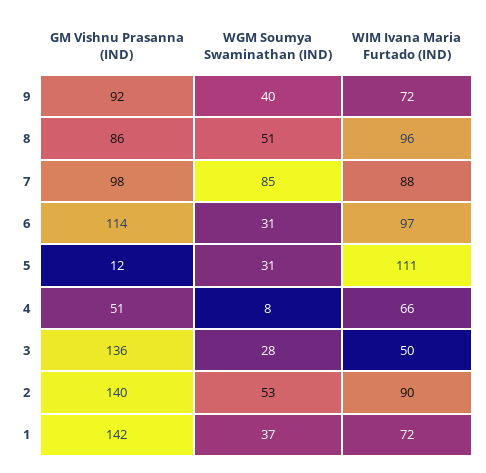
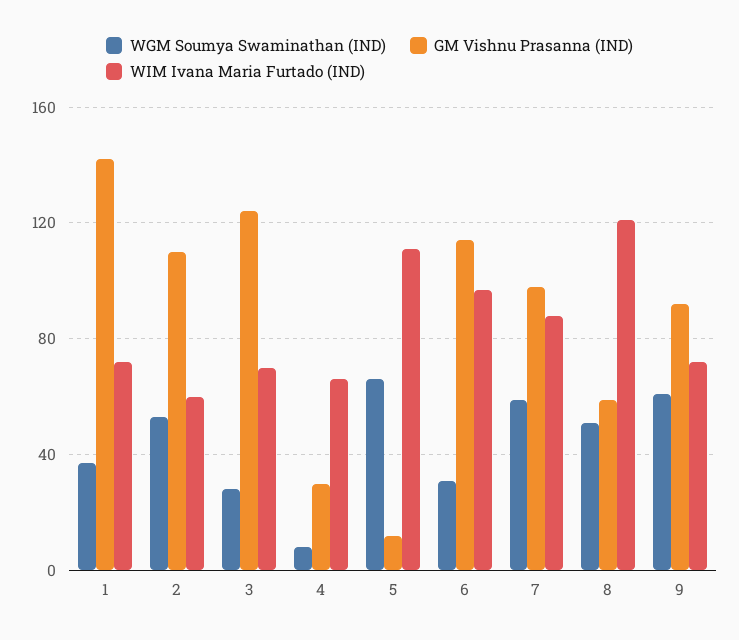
WGM Soumya Swaminathan (IND), 9: 40 -> 60
GM Vishnu Prasanna (IND), 8: 86 -> 60
WIM Ivana Maria Furtado (IND), 8: 96 -> 120
WGM Soumya Swaminathan (IND), 7: 85 -> 60
WGM Soumya Swaminathan (IND), 5: 31 -> 65
GM Vishnu Prasanna (IND), 4: 51 -> 30
GM Vishnu Prasanna (IND), 3: 136 -> 125
WIM Ivana Maria Furtado (IND), 3: 50 -> 70
GM Vishnu Prasanna (IND), 2: 140 -> 110
WIM Ivana Maria Furtado (IND), 2: 90 -> 60

